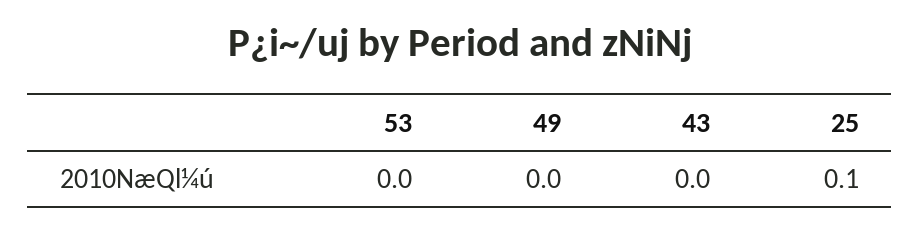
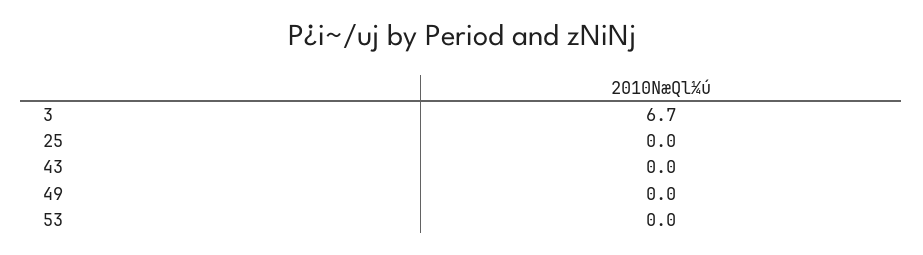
25: 0.1 -> 0
3: none -> 6.7

